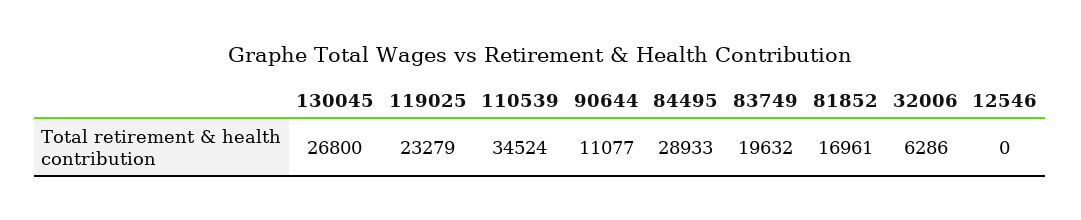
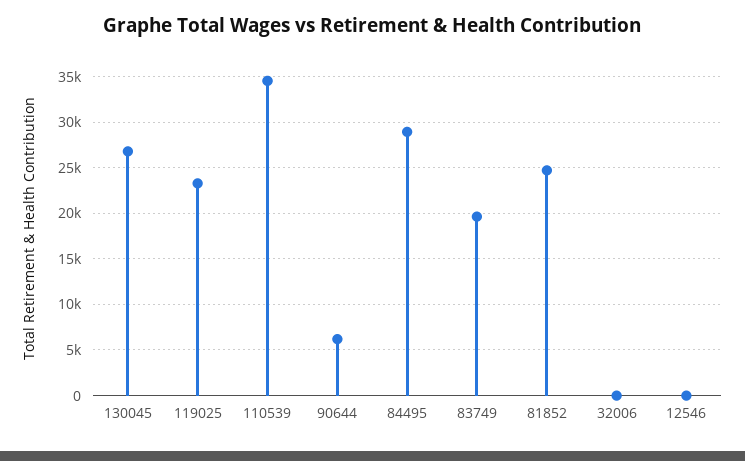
90644: 11077 -> 6000
81852: 16961 -> 25000
32006: 6286 -> 0

